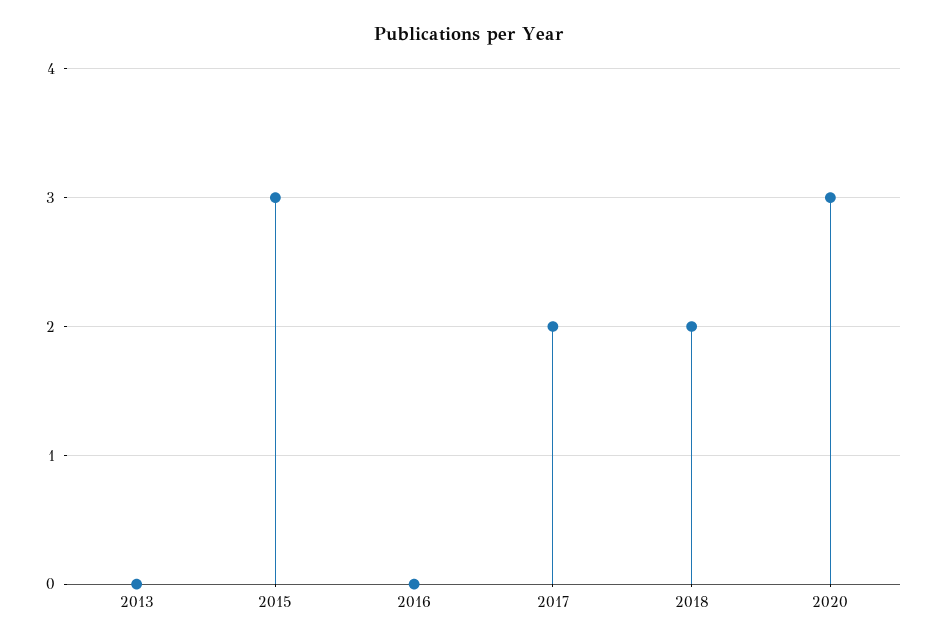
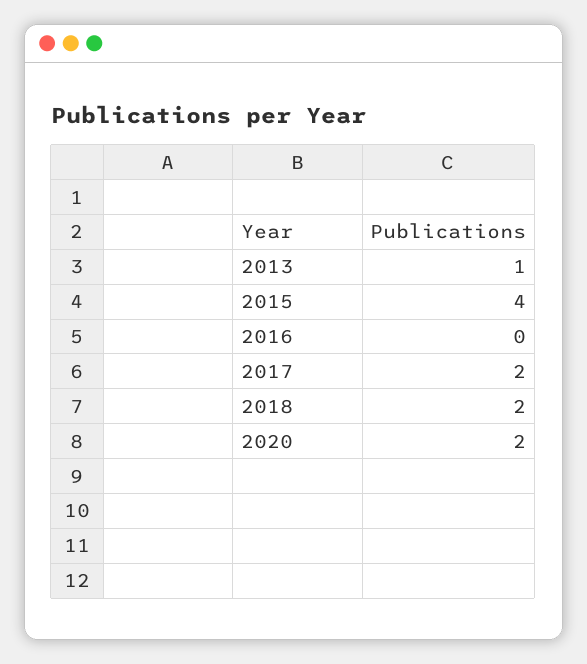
2013: 0 -> 1
2015: 3 -> 4
2020: 3 -> 2

